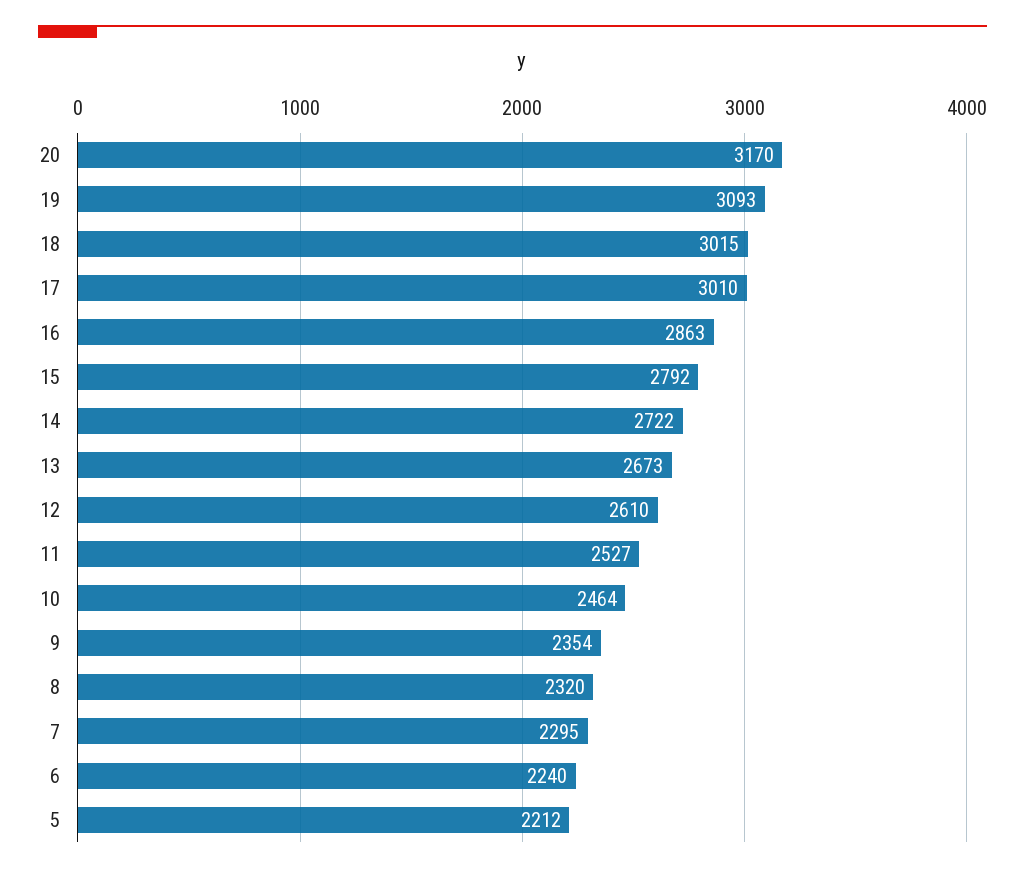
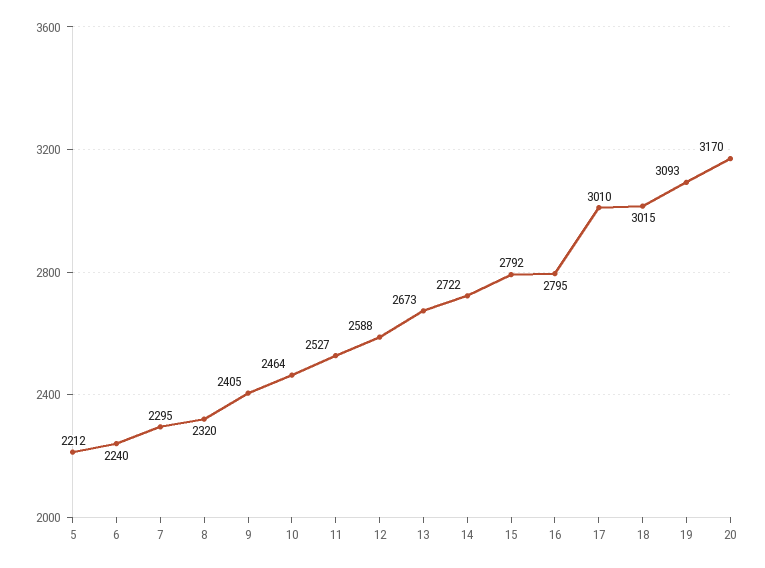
16: 2863 -> 2795
12: 2610 -> 2588
9: 2354 -> 2405

